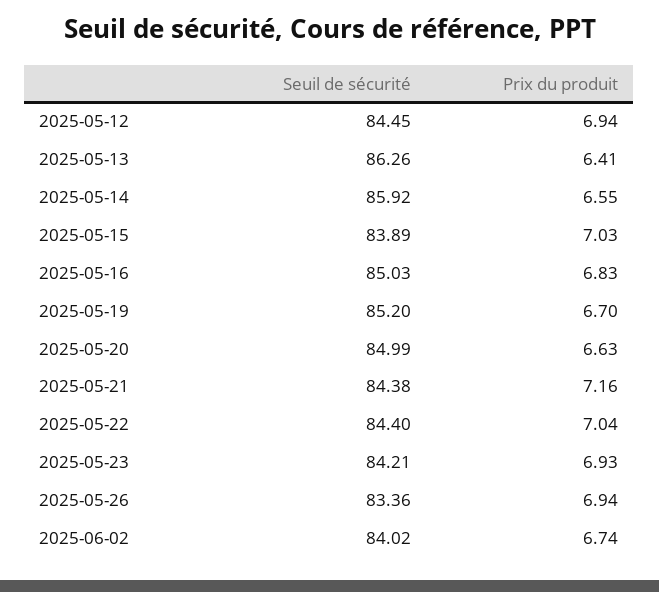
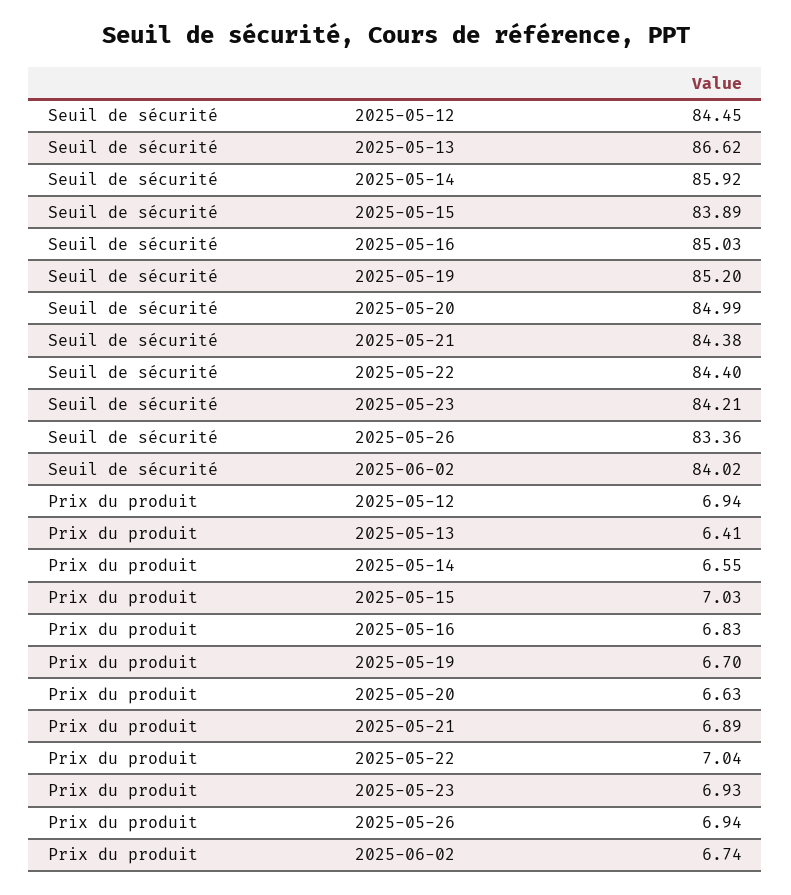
Seuil de sécurité, 2025-05-13: 86.26 -> 86.62
Prix du produit, 2025-05-21: 7.16 -> 6.89

